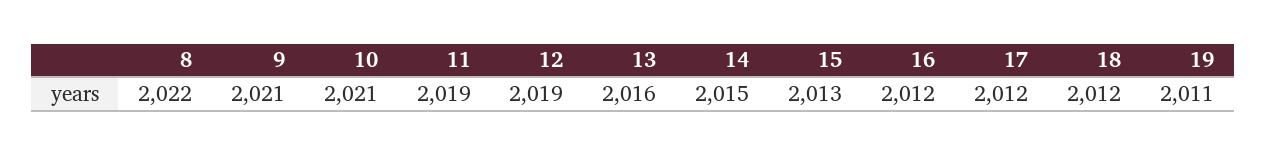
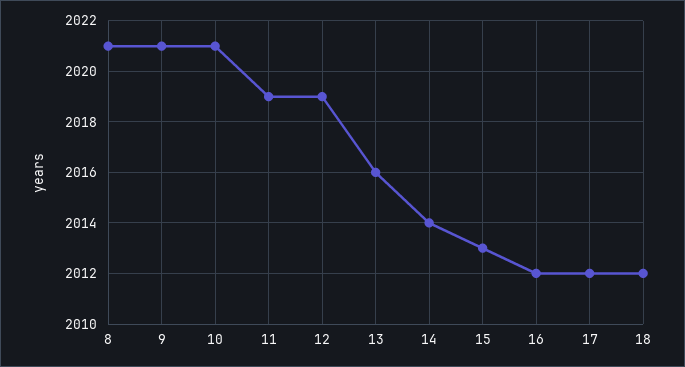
8: 2022 -> 2021
14: 2015 -> 2014
19: 2011 -> none

